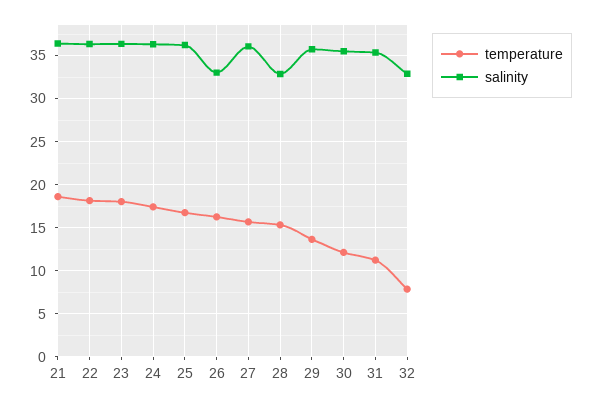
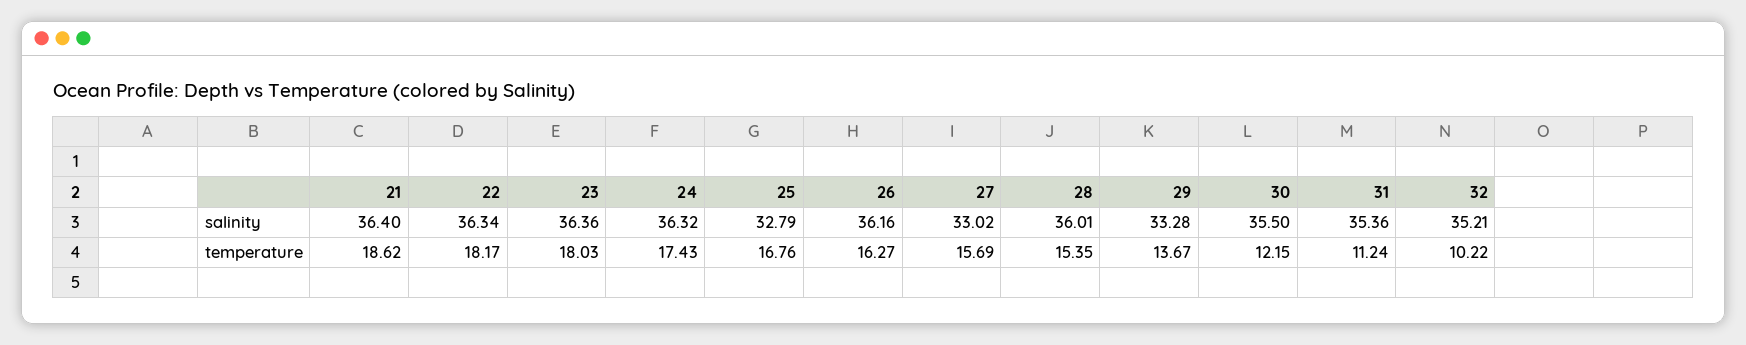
salinity, 25: 36 -> 32.79
salinity, 26: 33 -> 36.16
salinity, 27: 36 -> 33.02
salinity, 28: 33 -> 36.01
salinity, 29: 36 -> 33.28
temperature, 32: 8 -> 10.22
salinity, 32: 33 -> 35.21

